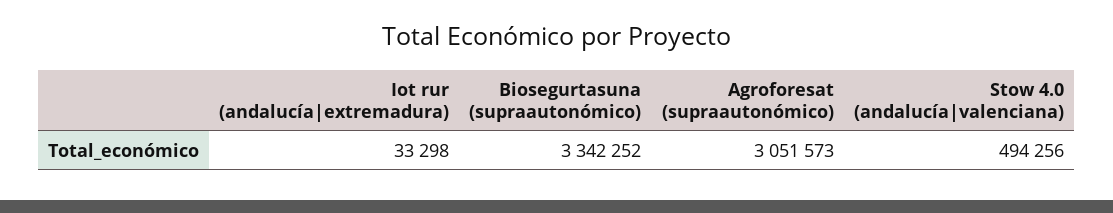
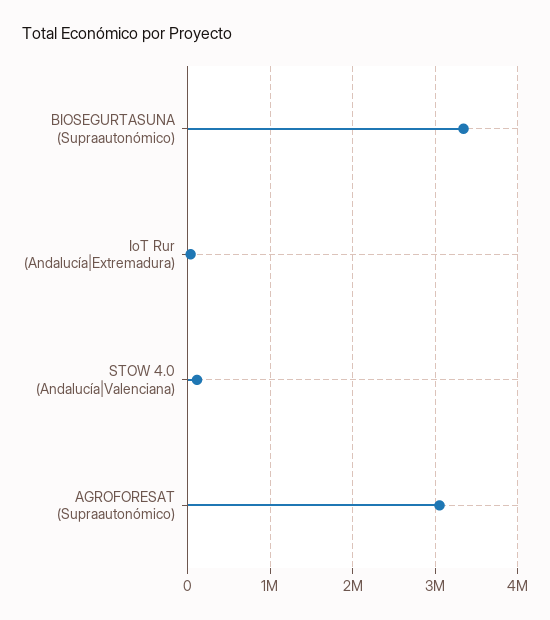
Stow 4.0 (andalucía|valenciana): 494256 -> 100000

